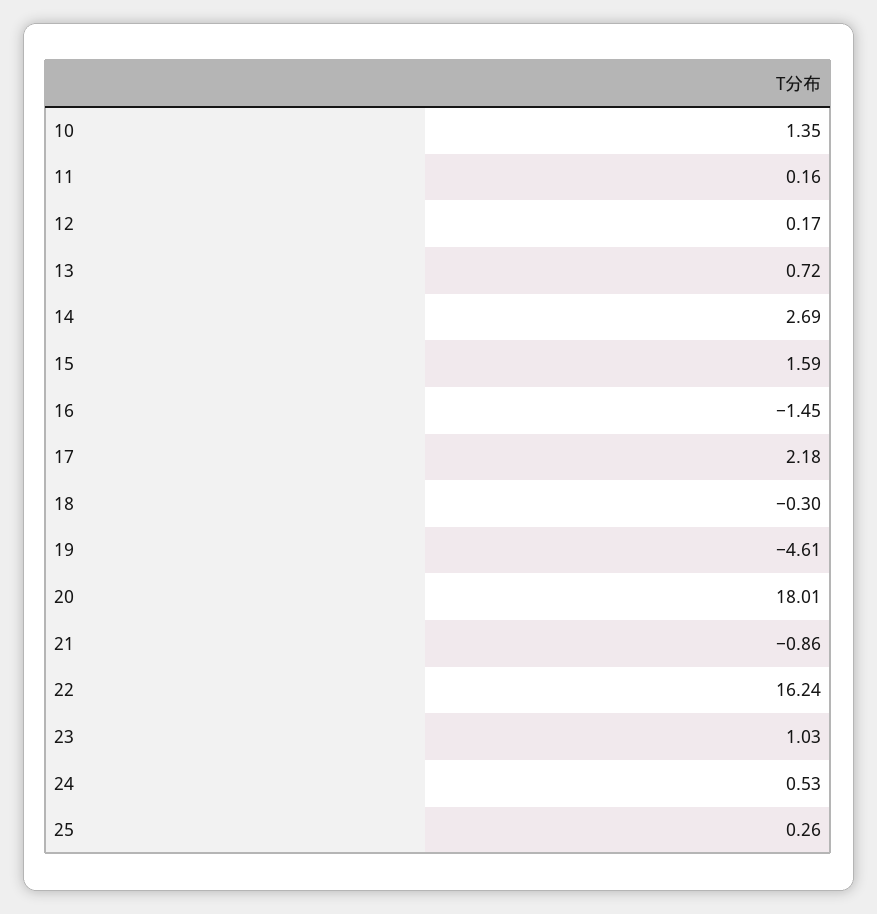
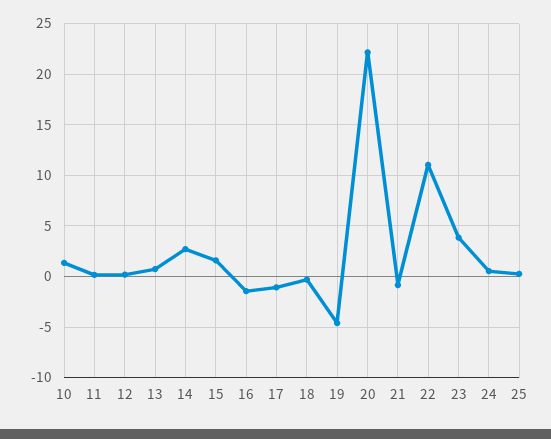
17: 2.18 -> -1
20: 18.01 -> 22
22: 16.24 -> 11
23: 1.03 -> 4

